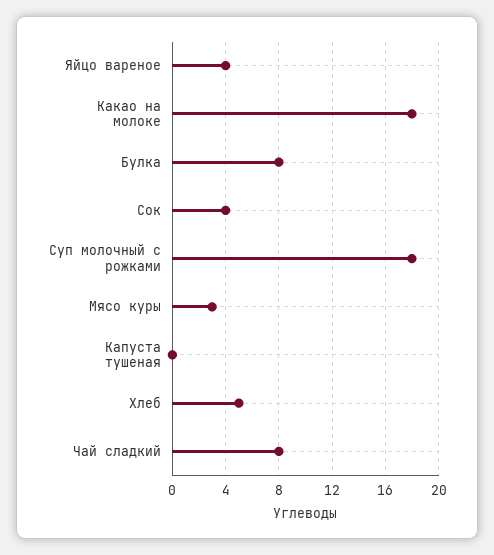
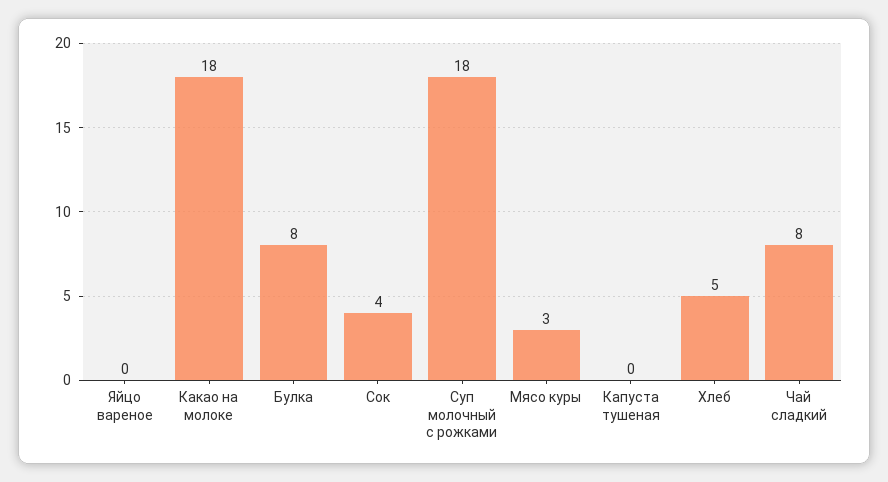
Яйцо вареное: 4 -> 0

